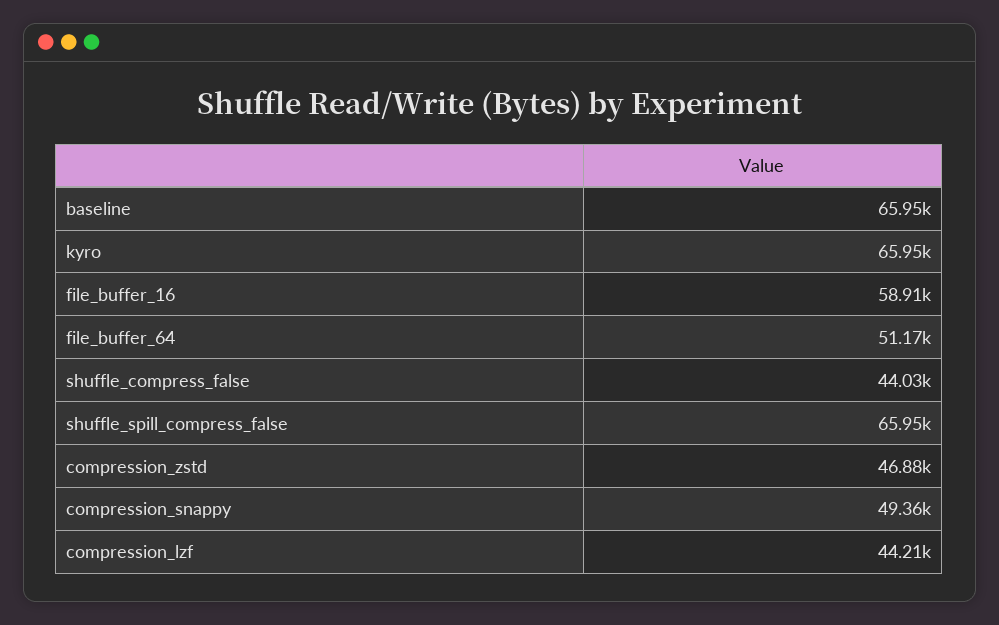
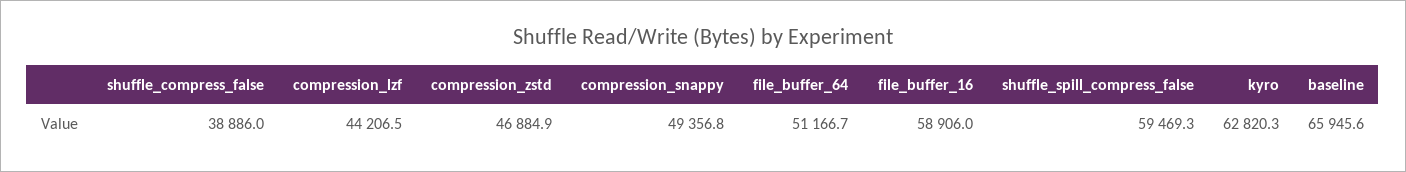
kyro: 65950 -> 62820.3
shuffle_compress_false: 44030 -> 38886
shuffle_spill_compress_false: 65950 -> 59469.3

